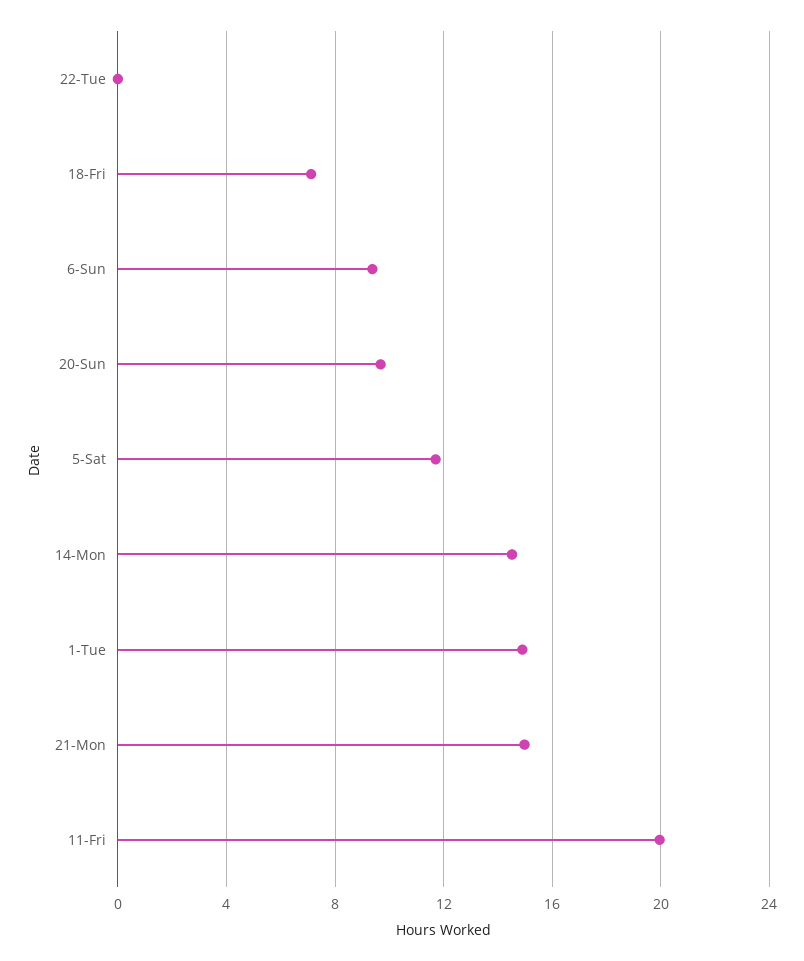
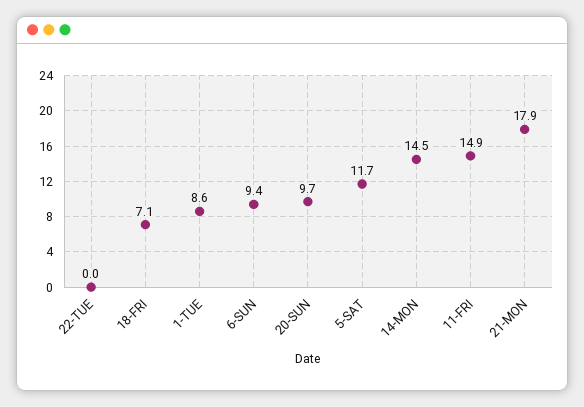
1-Tue: 15 -> 8.6
21-Mon: 15 -> 17.9
11-Fri: 20 -> 14.9

